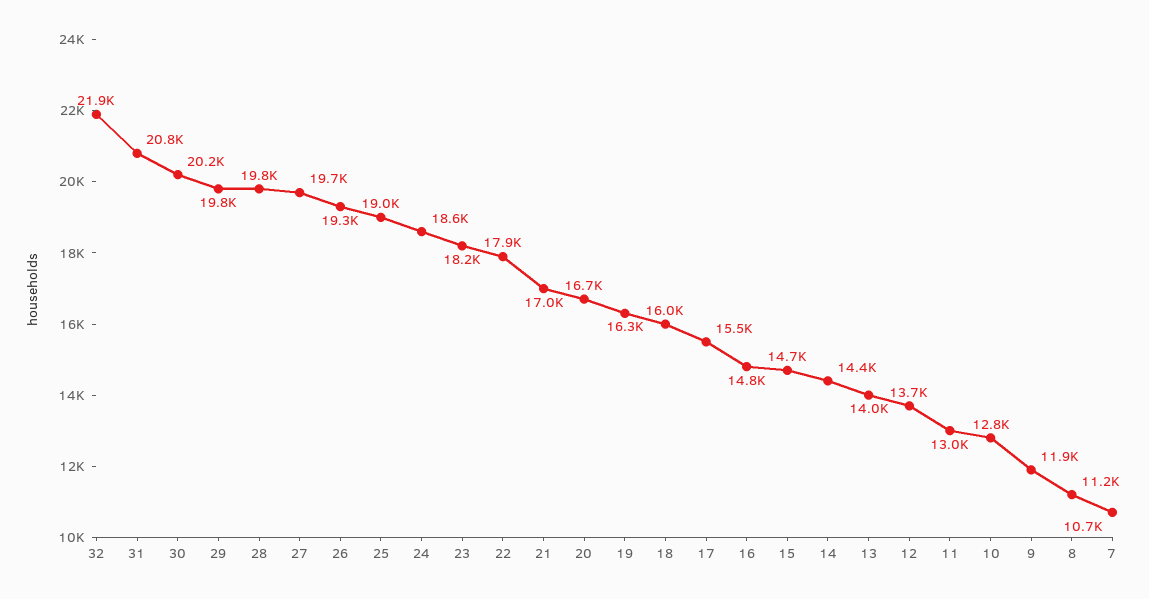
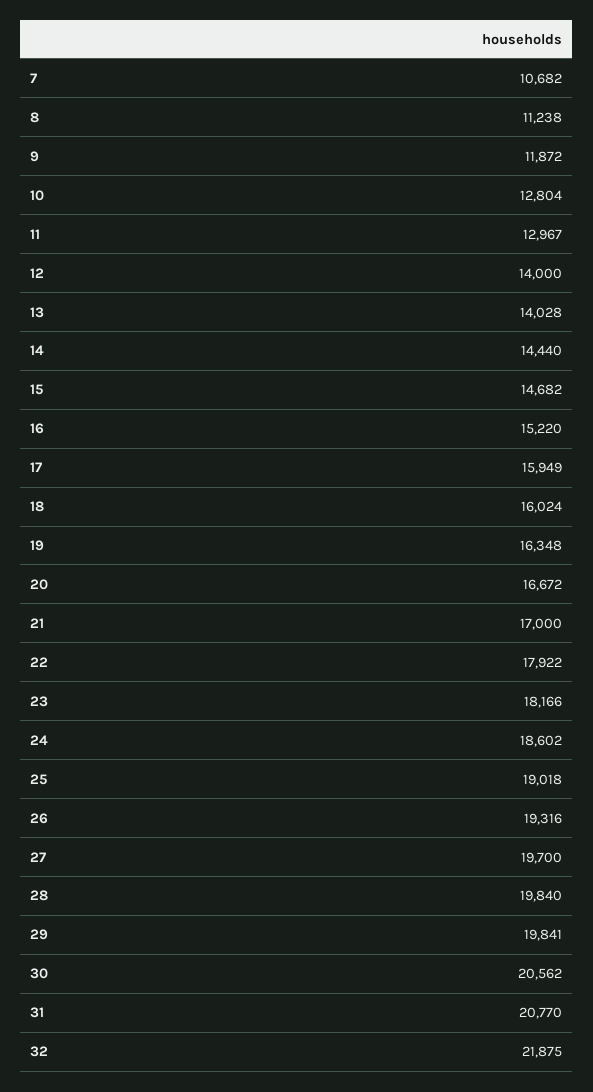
30: 20200 -> 20562
17: 15500 -> 15949
16: 14800 -> 15220
12: 13700 -> 14000

